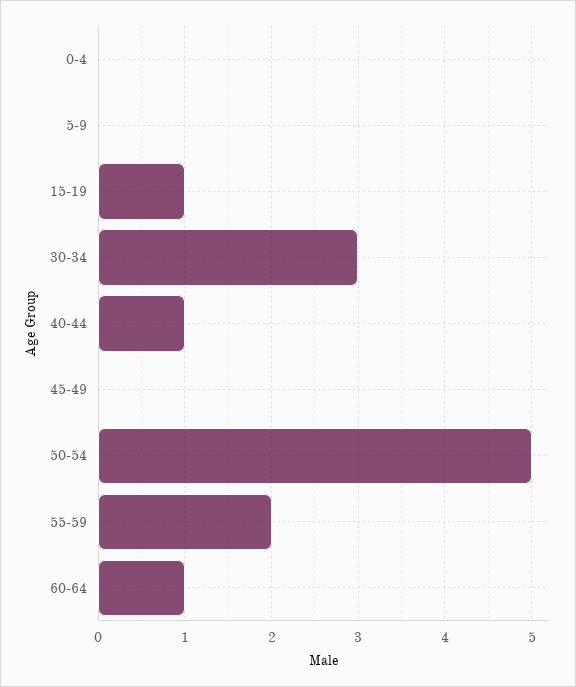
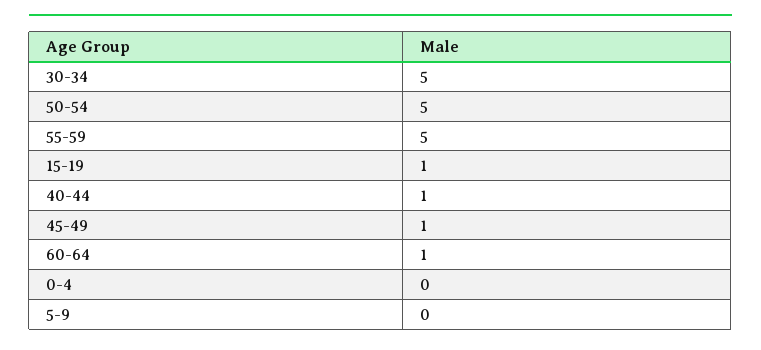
30-34: 3 -> 5
45-49: 0 -> 1
55-59: 2 -> 5

